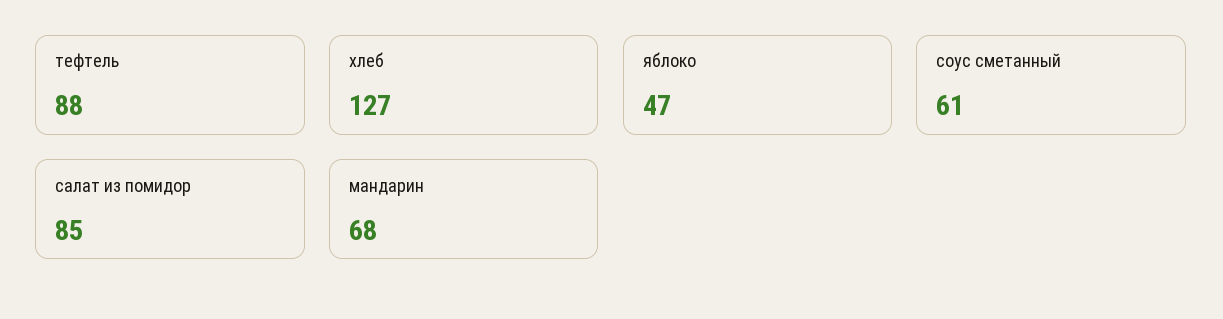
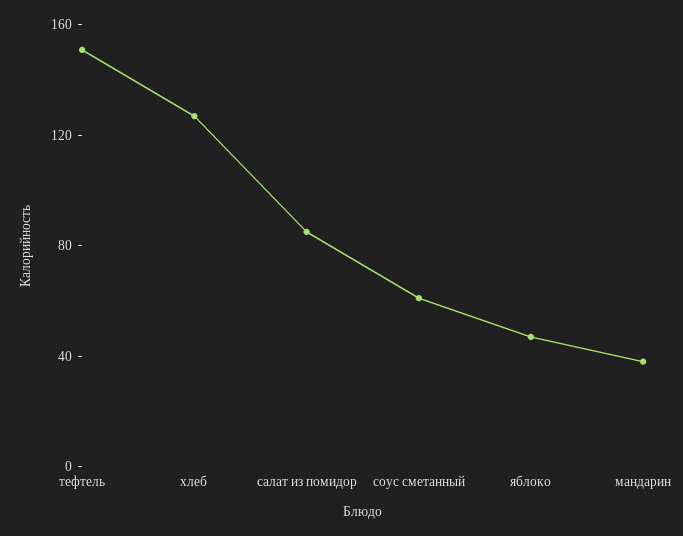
тефтель: 88 -> 150
мандарин: 68 -> 40

